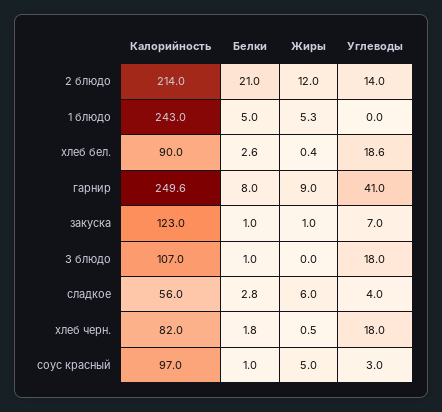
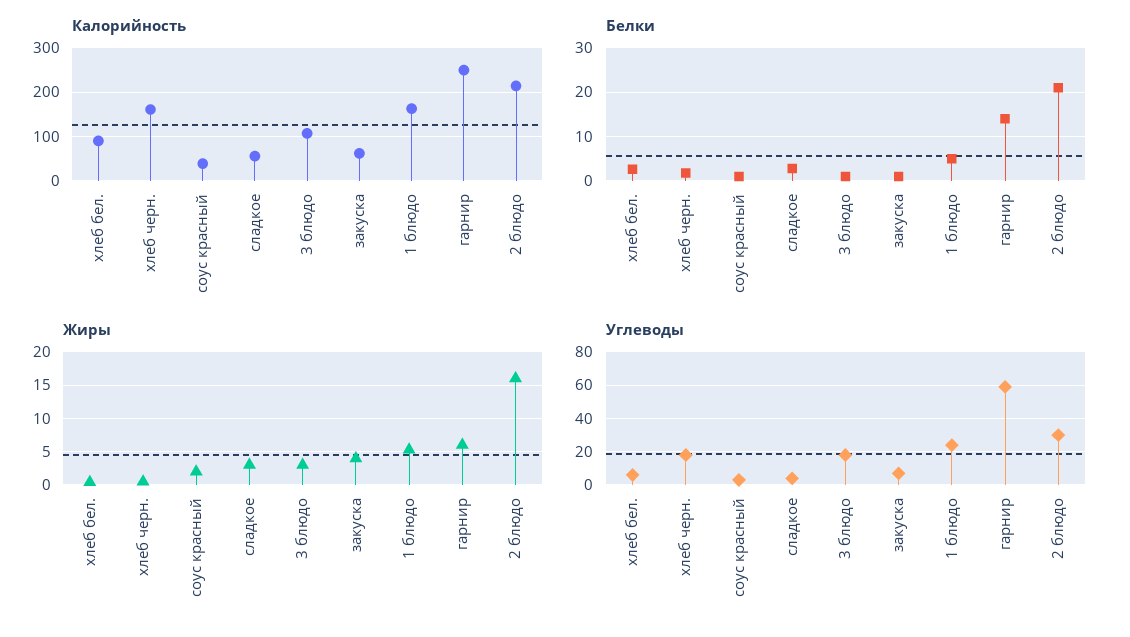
Жиры, 2 блюдо: 12 -> 16
Углеводы, 2 блюдо: 14 -> 30
Калорийность, 1 блюдо: 243 -> 160
Углеводы, 1 блюдо: 0 -> 25
Углеводы, хлеб бел.: 18.6 -> 5
Белки, гарнир: 8 -> 14
Жиры, гарнир: 9 -> 6
Углеводы, гарнир: 41 -> 60
Калорийность, закуска: 123 -> 60
Жиры, закуска: 1 -> 4
Жиры, 3 блюдо: 0 -> 3
Жиры, сладкое: 6 -> 3
Калорийность, хлеб черн.: 82 -> 160
Калорийность, соус красный: 97 -> 40
Жиры, соус красный: 5 -> 2

